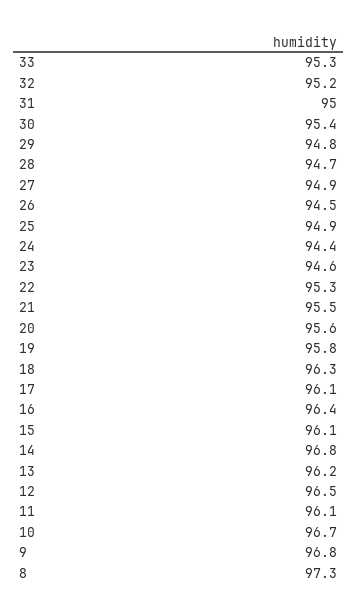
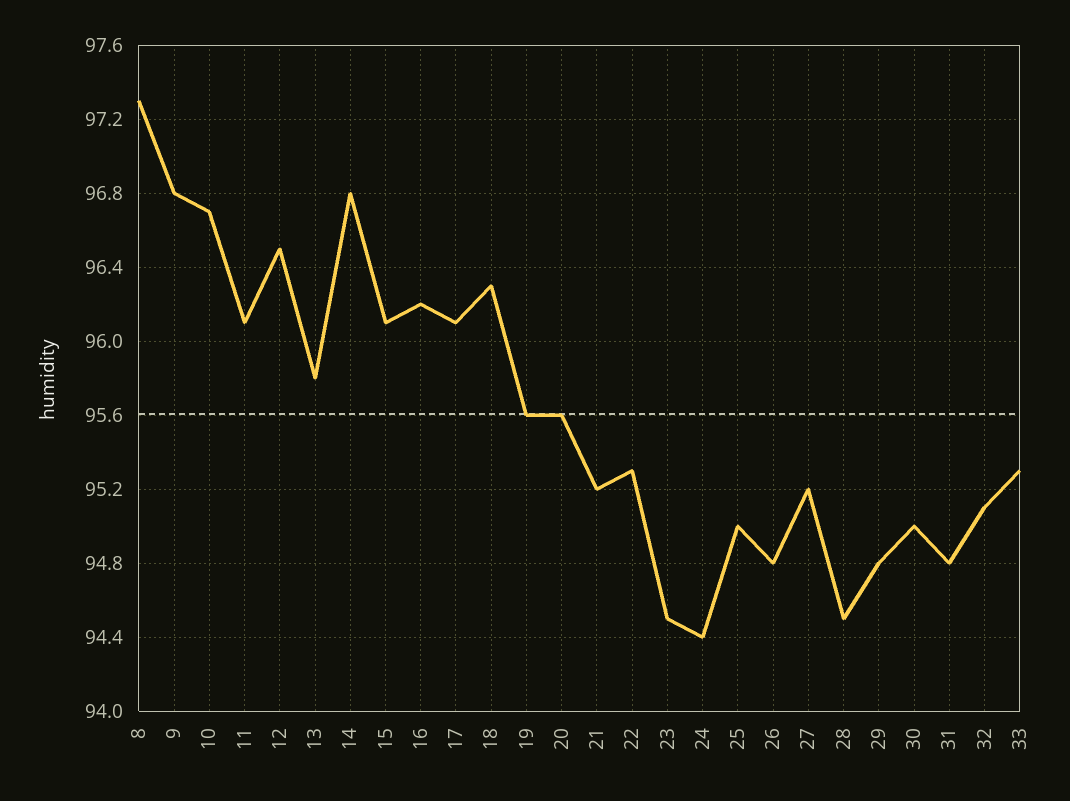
32: 95.2 -> 95.1
31: 95 -> 94.8
30: 95.4 -> 95
28: 94.7 -> 94.5
27: 94.9 -> 95.2
26: 94.5 -> 94.8
25: 94.9 -> 95
23: 94.6 -> 94.5
21: 95.5 -> 95.2
19: 95.8 -> 95.6
16: 96.4 -> 96.2
13: 96.2 -> 95.8

